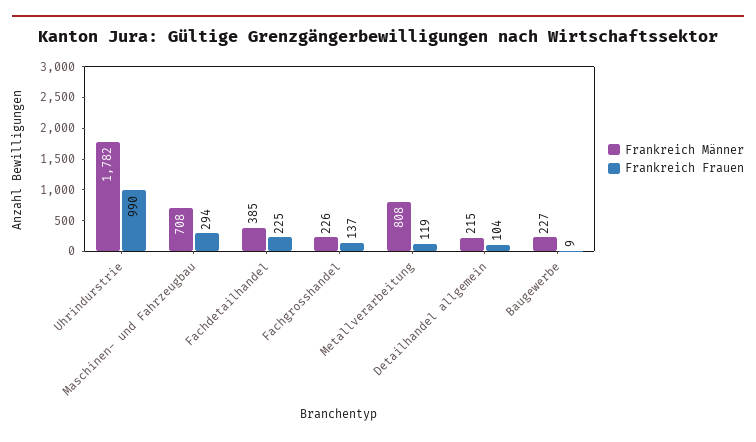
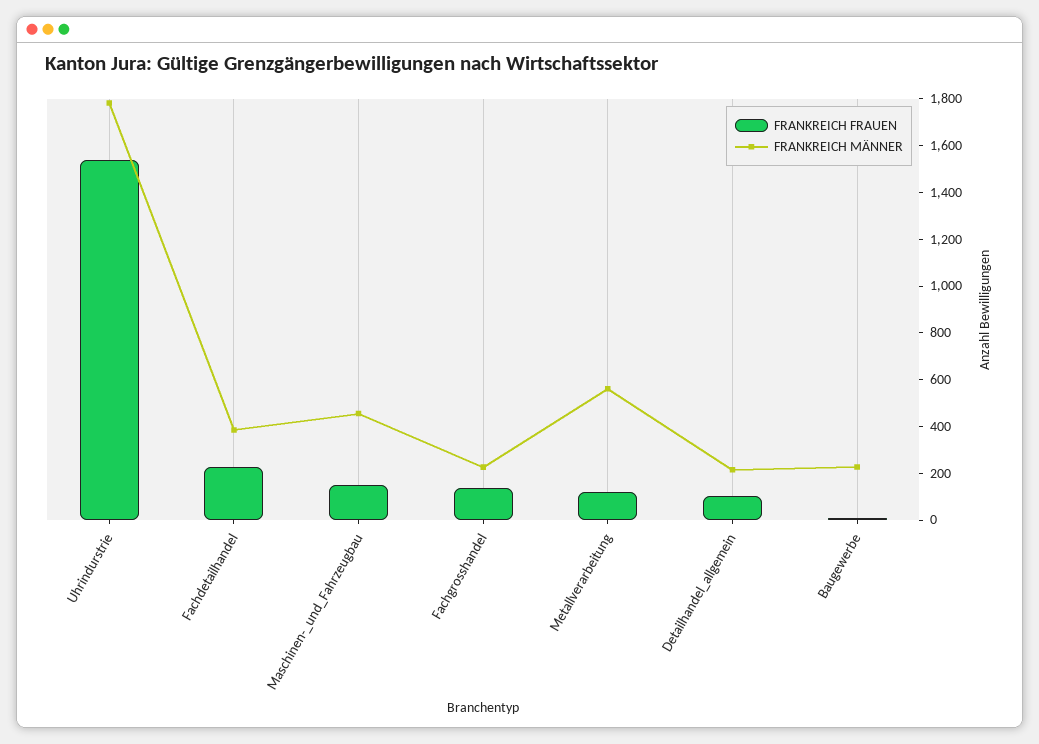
Frankreich Frauen, Uhrindurstrie: 990 -> 1550
Frankreich Männer, Maschinen- und Fahrzeugbau: 708 -> 450
Frankreich Frauen, Maschinen- und Fahrzeugbau: 294 -> 150
Frankreich Männer, Metallverarbeitung: 808 -> 550

